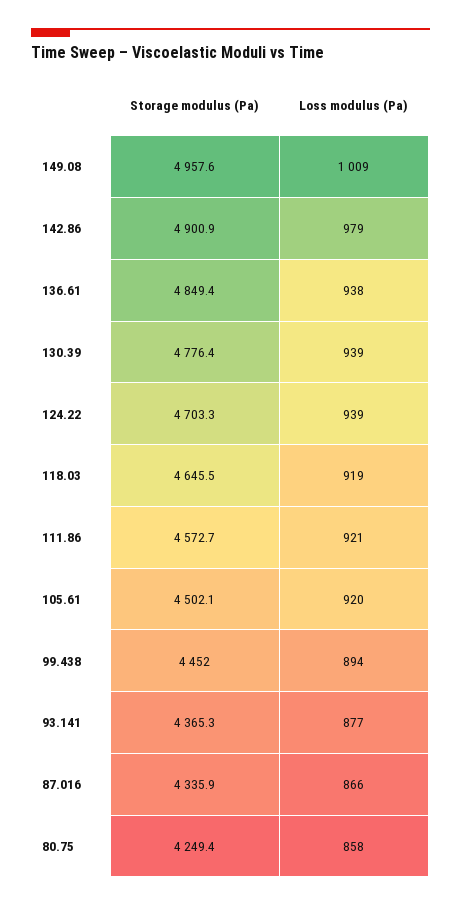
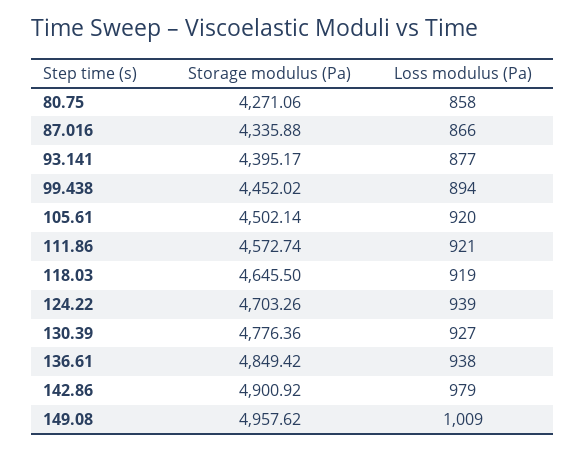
Loss modulus (Pa), 130.39: 939 -> 927
Storage modulus (Pa), 93.141: 4365.3 -> 4395.17
Storage modulus (Pa), 80.75: 4249.4 -> 4271.06

